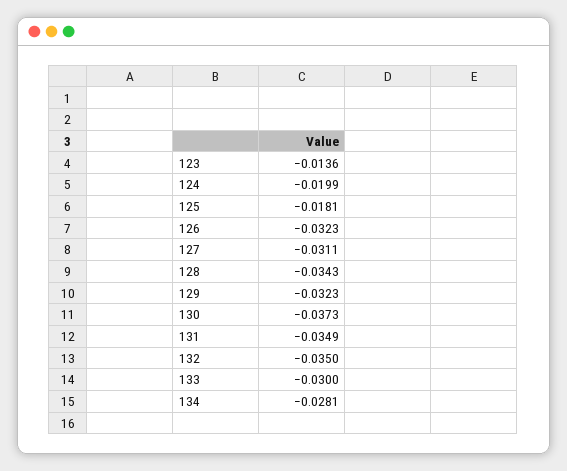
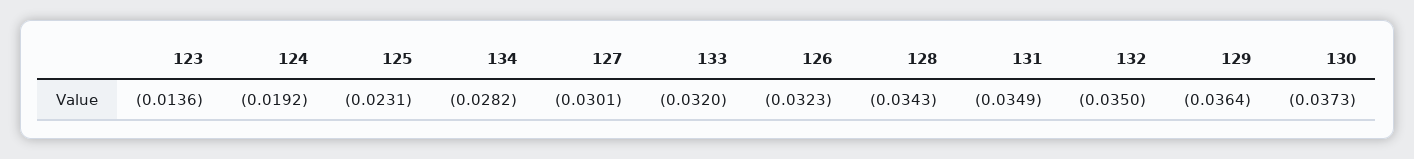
124: -0.0199 -> -0.0192
125: -0.0181 -> -0.0231
127: -0.0311 -> -0.0301
129: -0.0323 -> -0.0364
133: -0.03 -> -0.032
134: -0.0281 -> -0.0282

